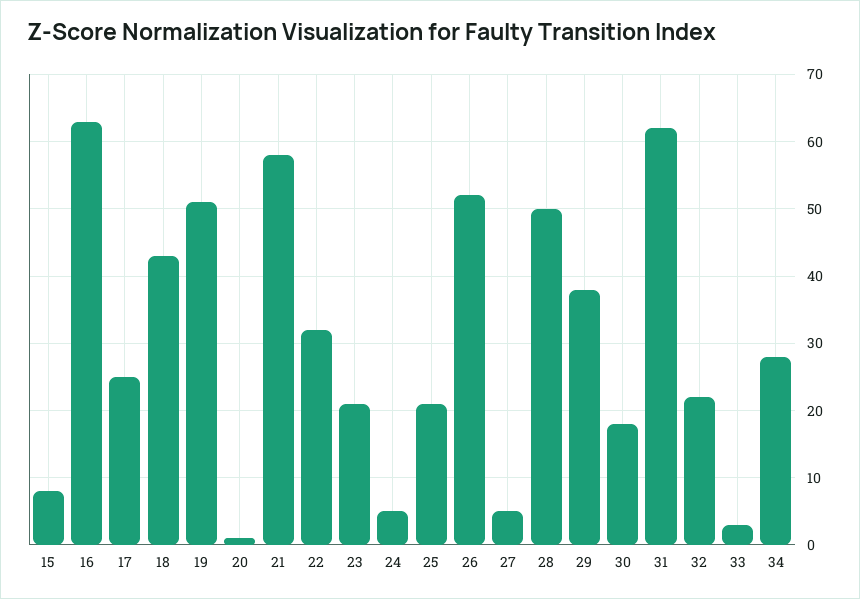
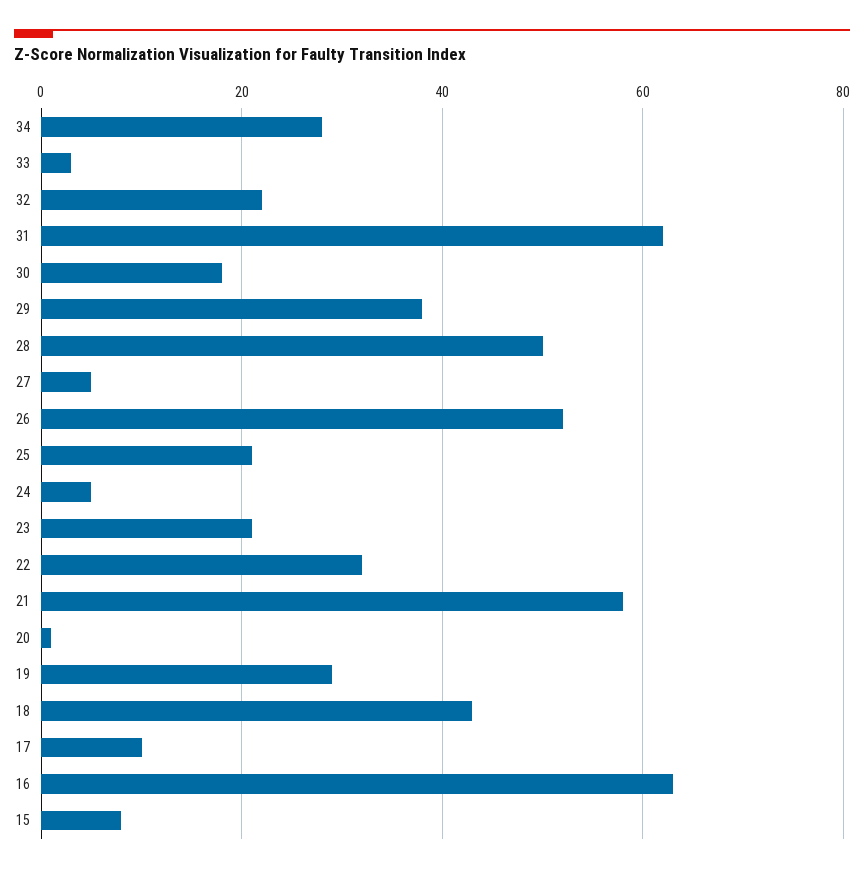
17: 25 -> 10
19: 51 -> 30

